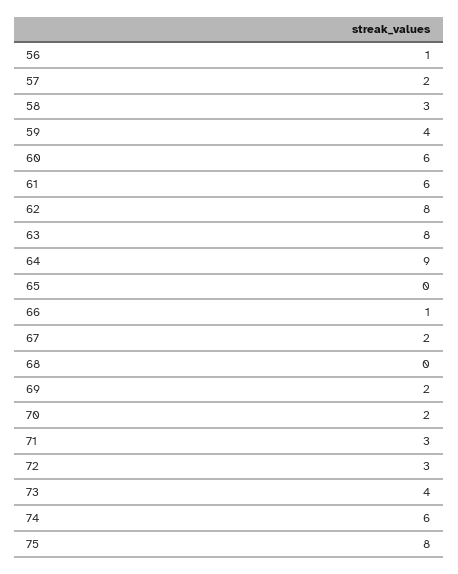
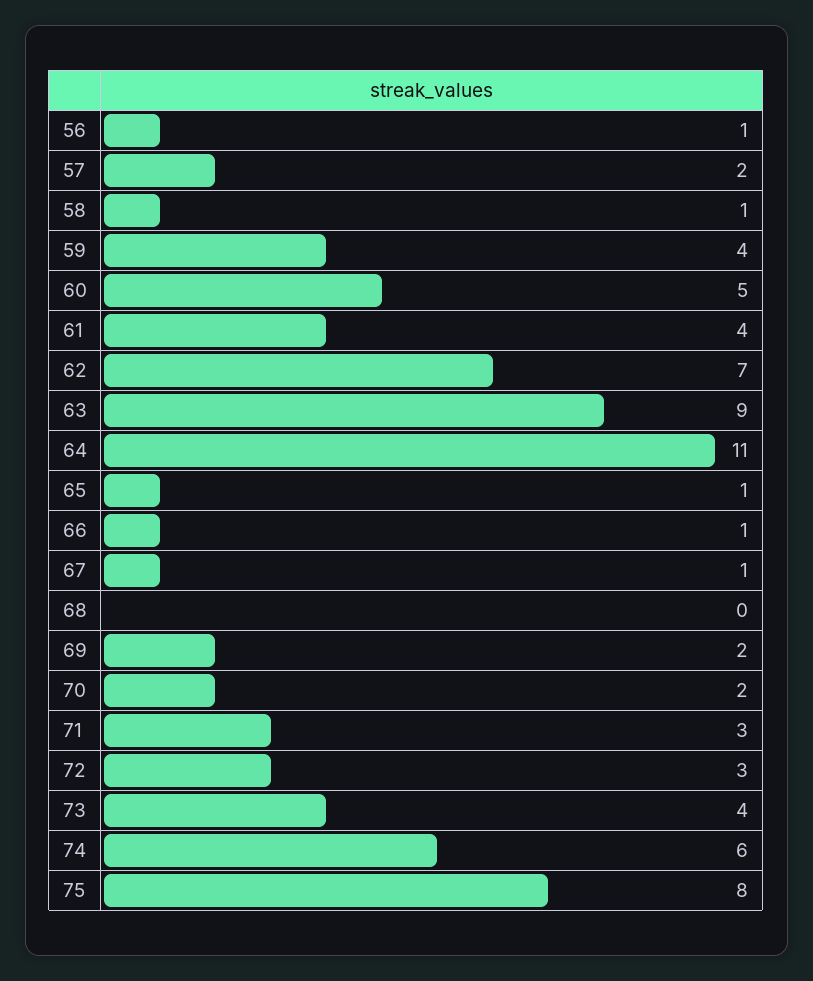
58: 3 -> 1
60: 6 -> 5
61: 6 -> 4
62: 8 -> 7
63: 8 -> 9
64: 9 -> 11
65: 0 -> 1
67: 2 -> 1

